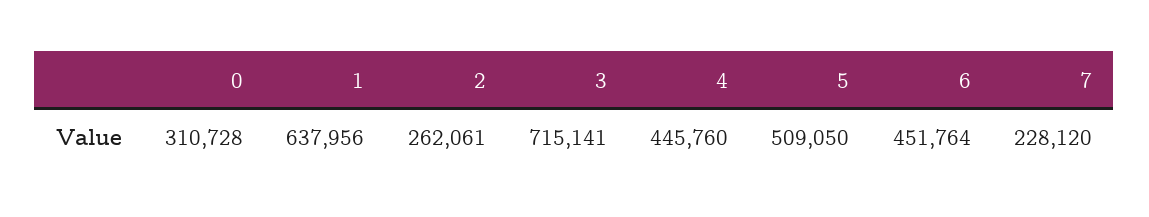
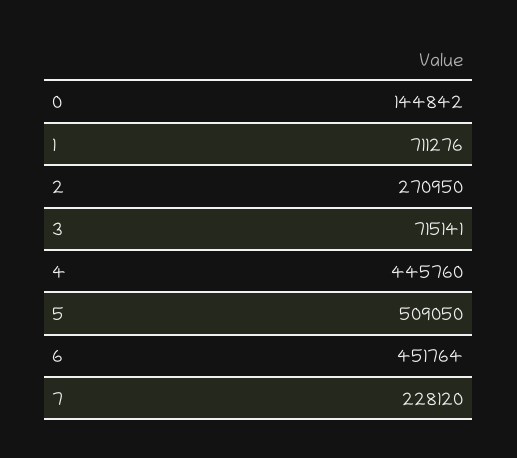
0: 310728 -> 144842
1: 637956 -> 711276
2: 262061 -> 270950

